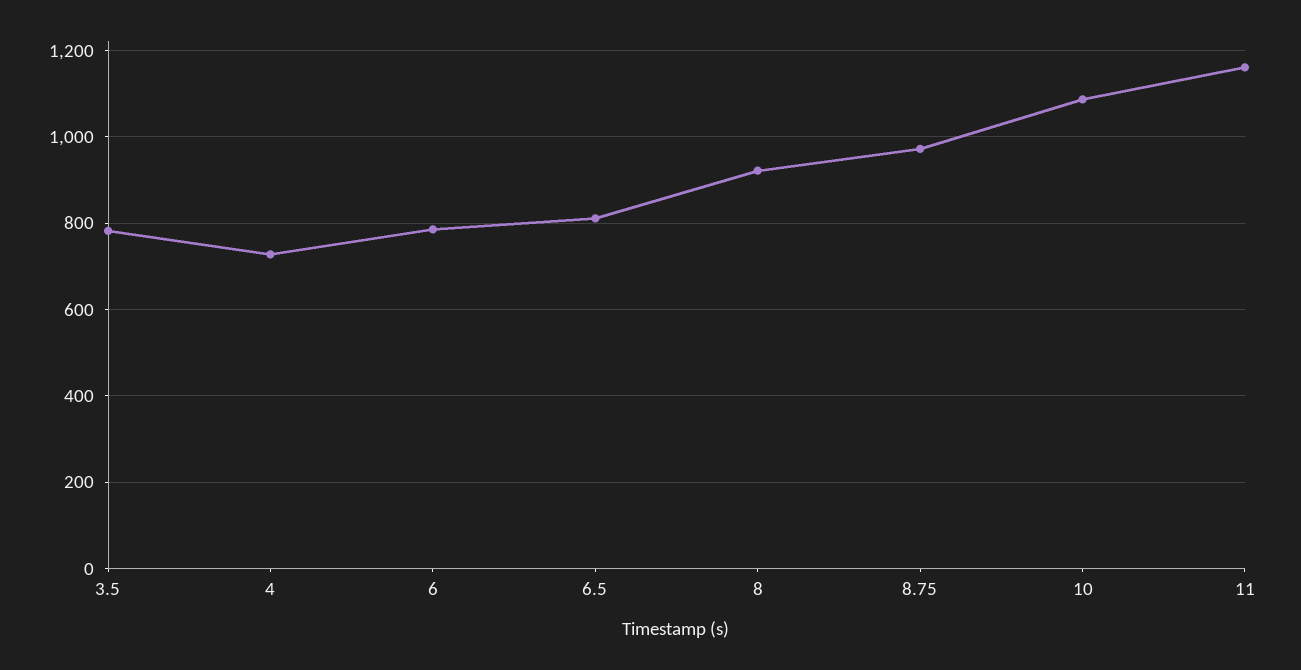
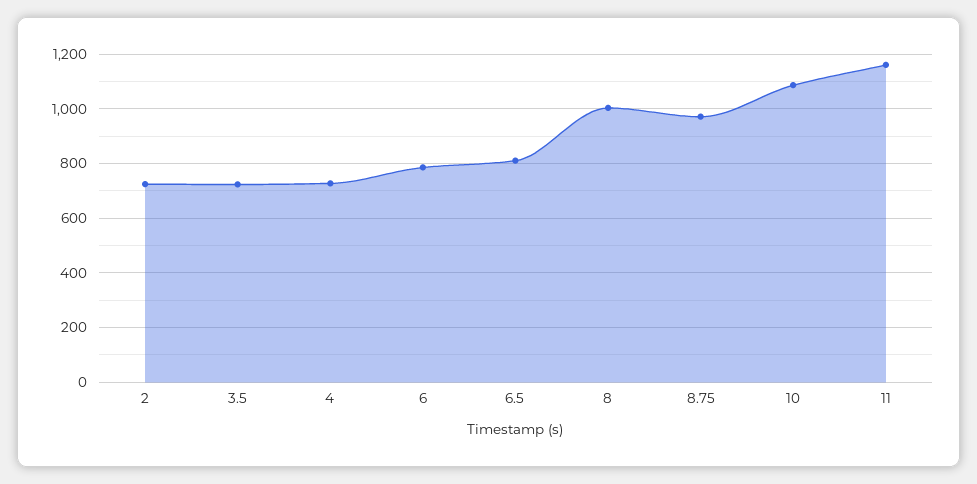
3.5: 780 -> 725
8: 920 -> 1000
2: none -> 725

